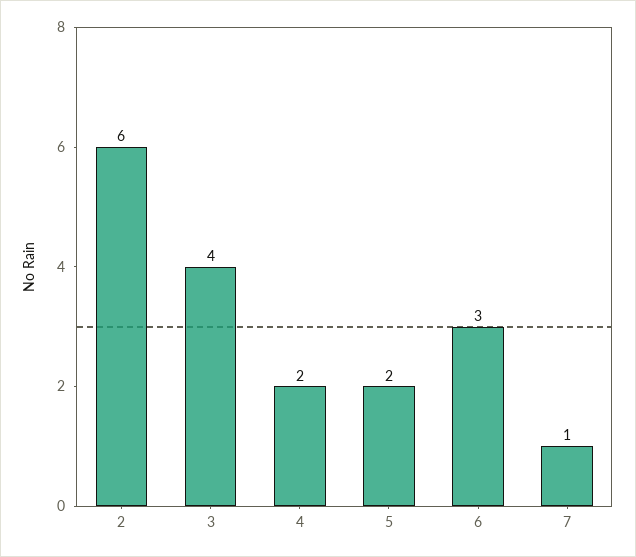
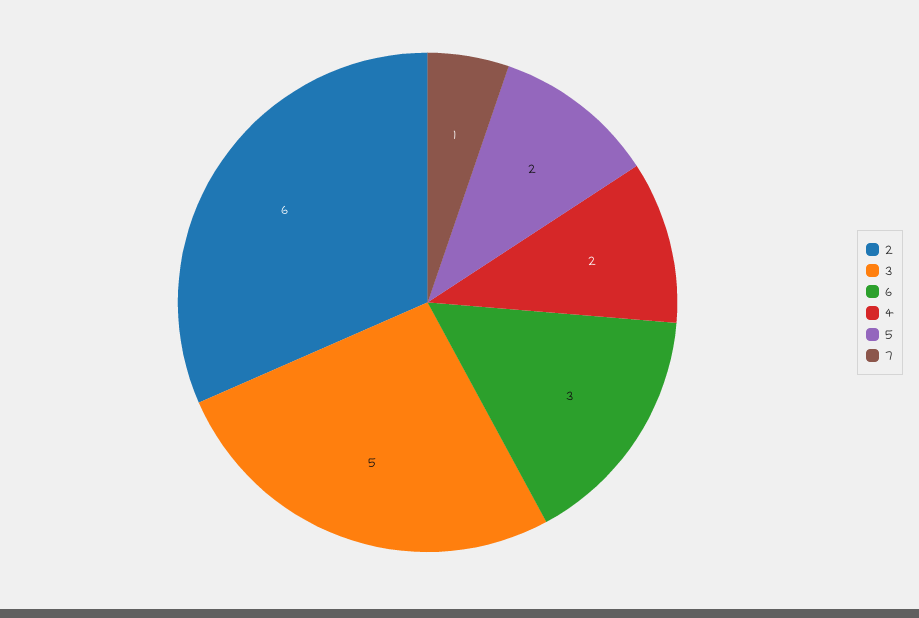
3: 4 -> 5

